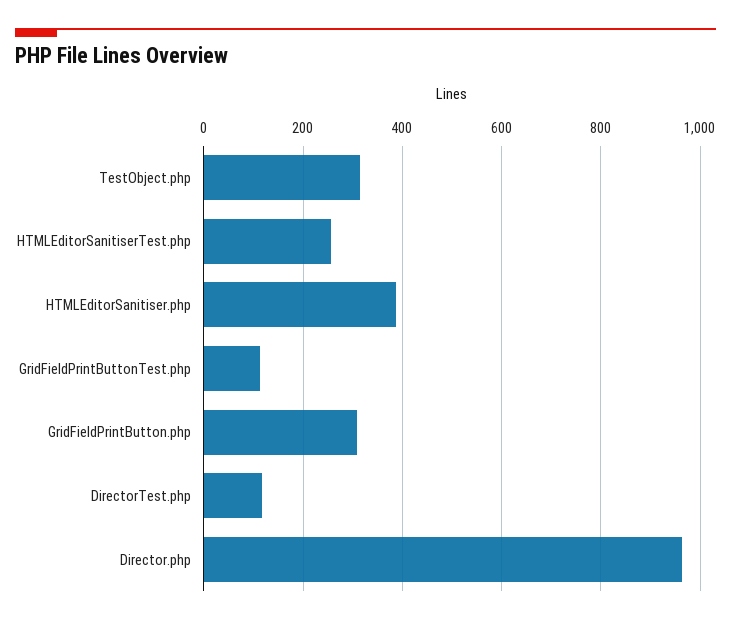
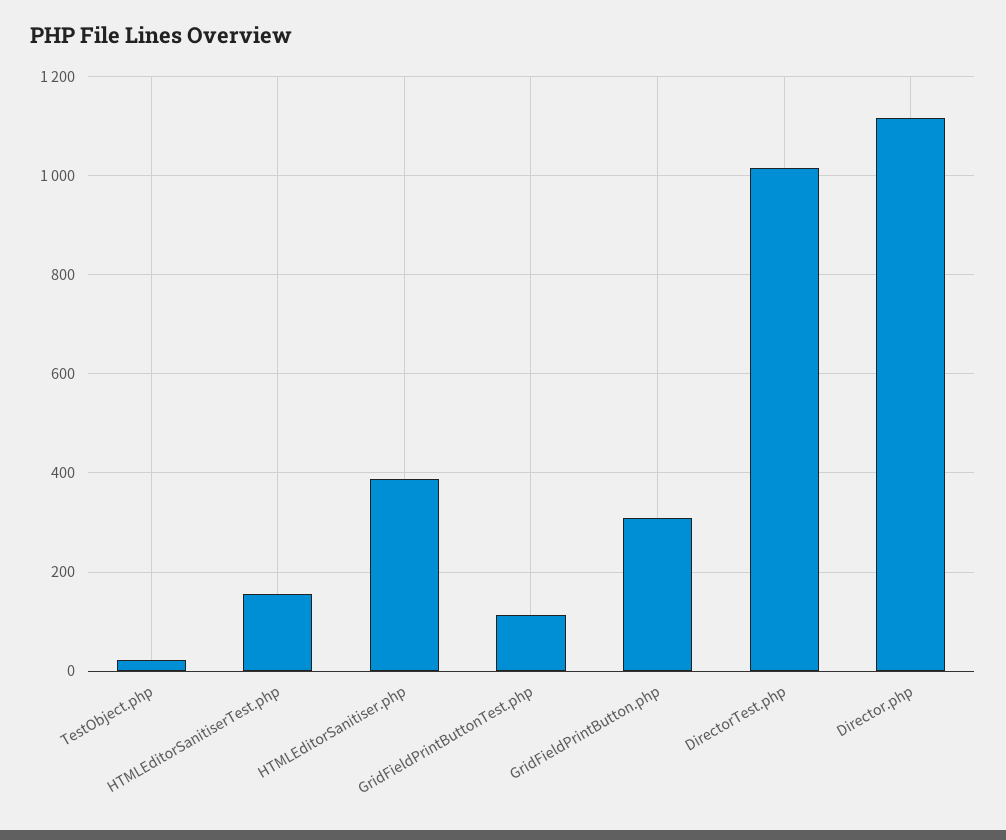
TestObject.php: 320 -> 20
HTMLEditorSanitiserTest.php: 260 -> 160
DirectorTest.php: 120 -> 1020
Director.php: 960 -> 1120

